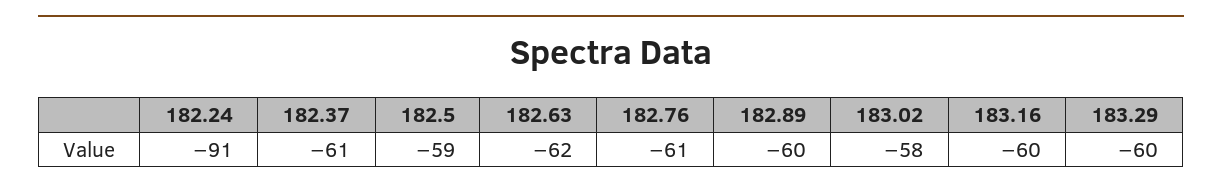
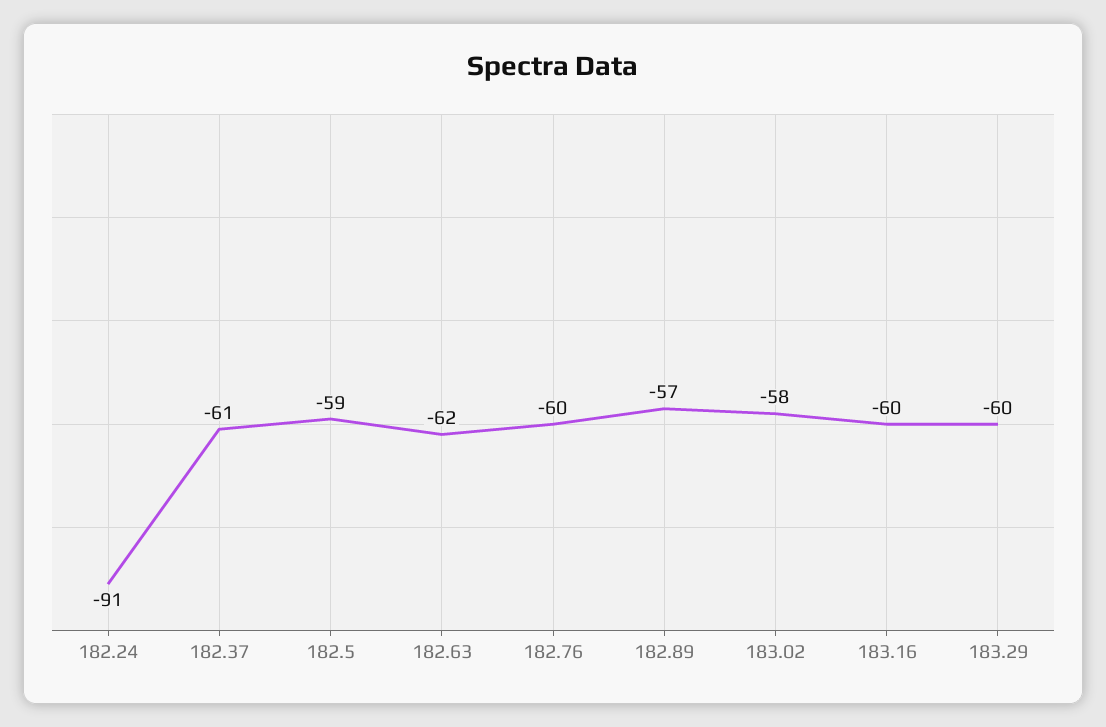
182.76: -61 -> -60
182.89: -60 -> -57

